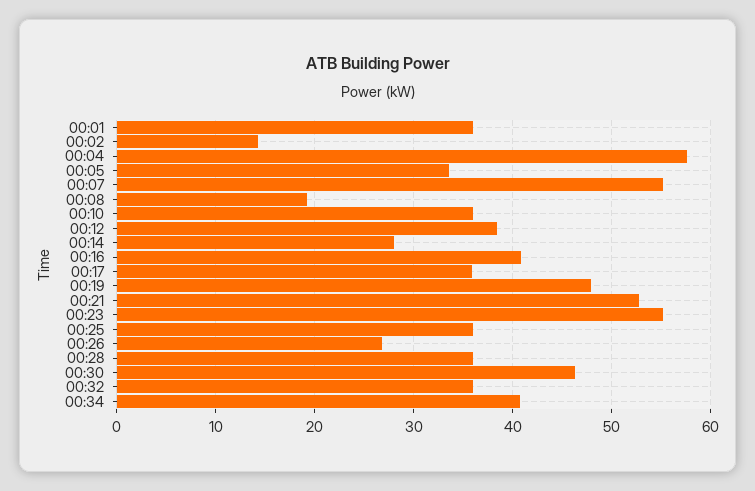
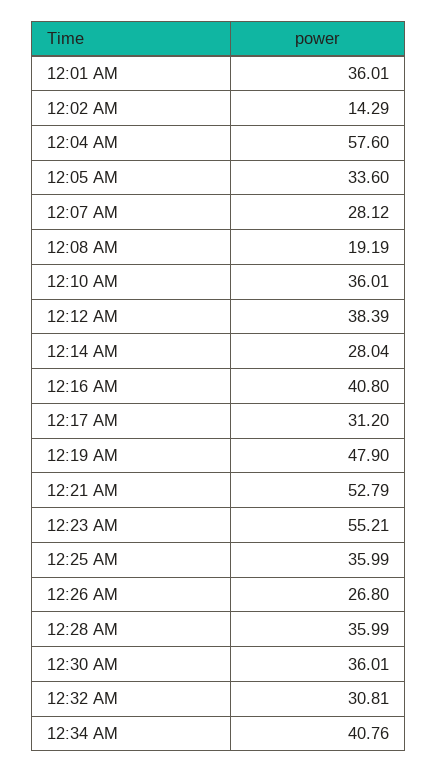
00:07: 55 -> 28.12
00:17: 36 -> 31.2
00:30: 46 -> 36.01
00:32: 36 -> 30.81

